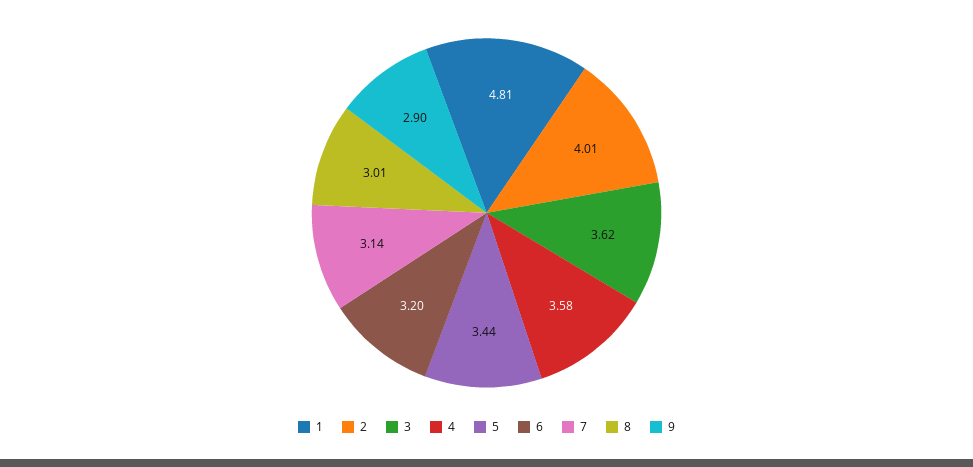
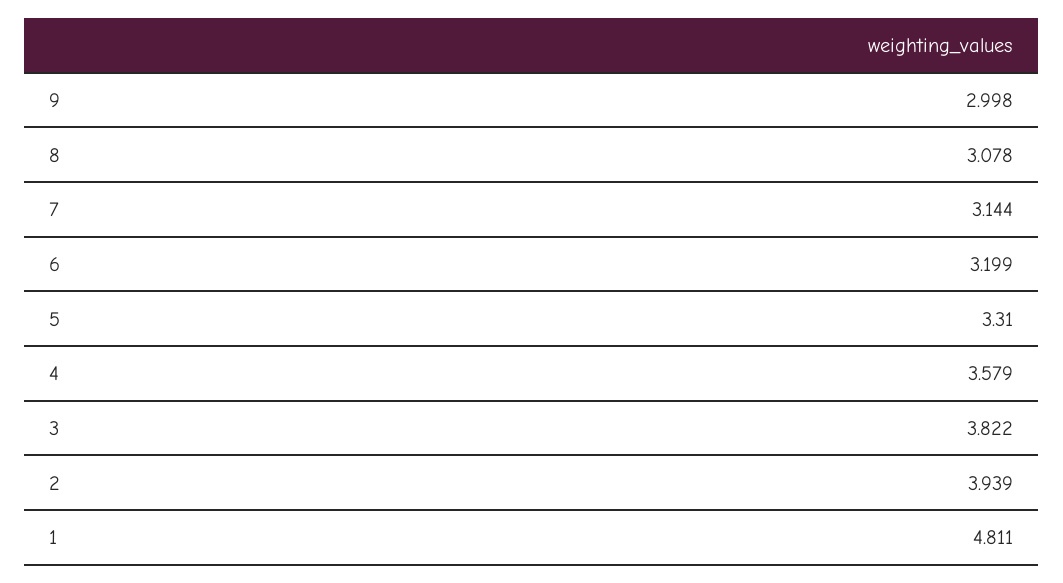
2: 4.01 -> 3.939
3: 3.62 -> 3.822
5: 3.44 -> 3.31
8: 3.01 -> 3.078
9: 2.9 -> 2.998

